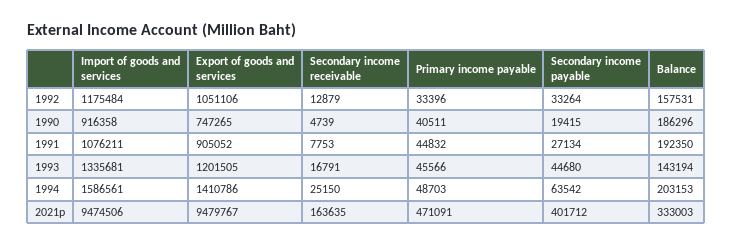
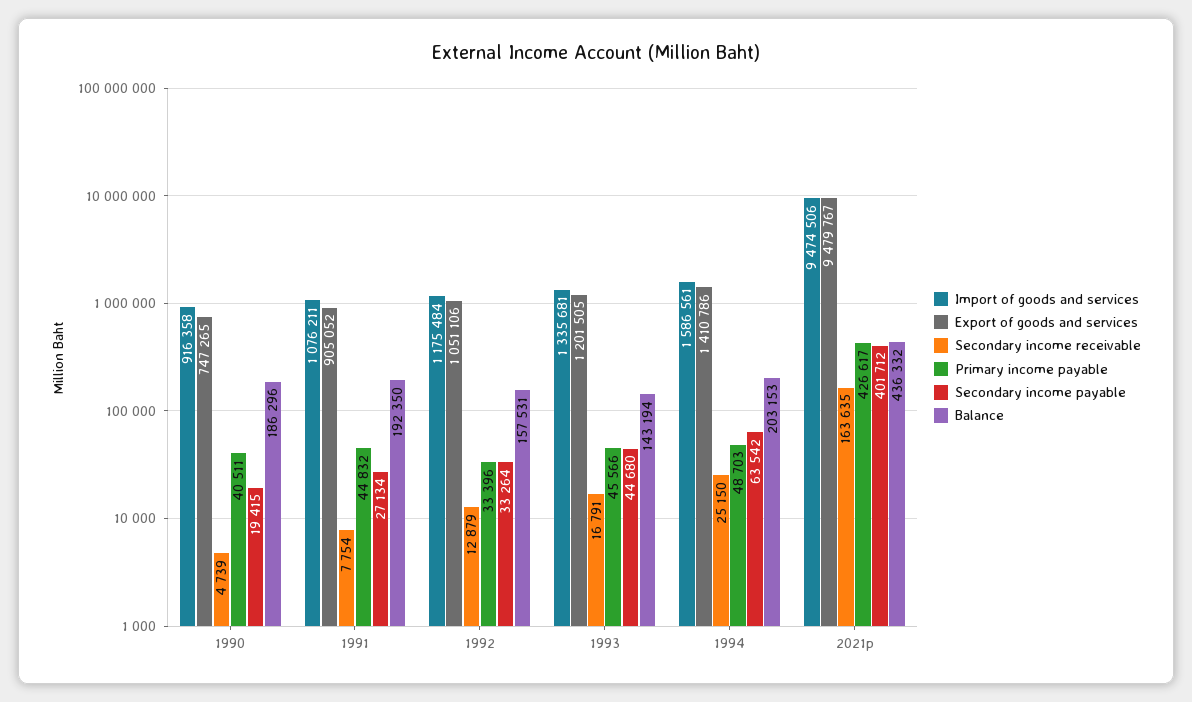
Secondary income receivable, 1991: 7753 -> 7754
Primary income payable, 2021p: 471091 -> 426617
Balance, 2021p: 333003 -> 436332

